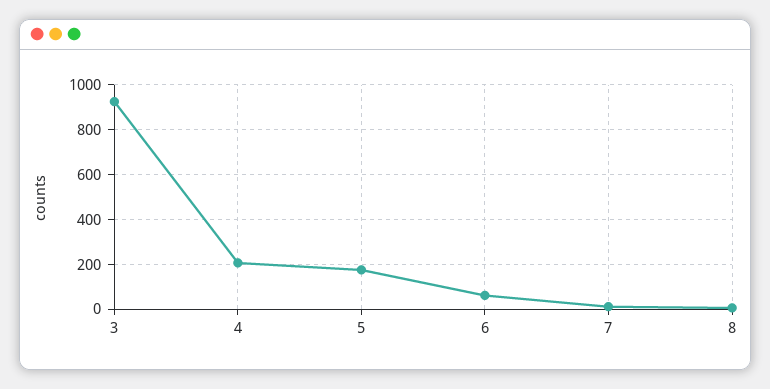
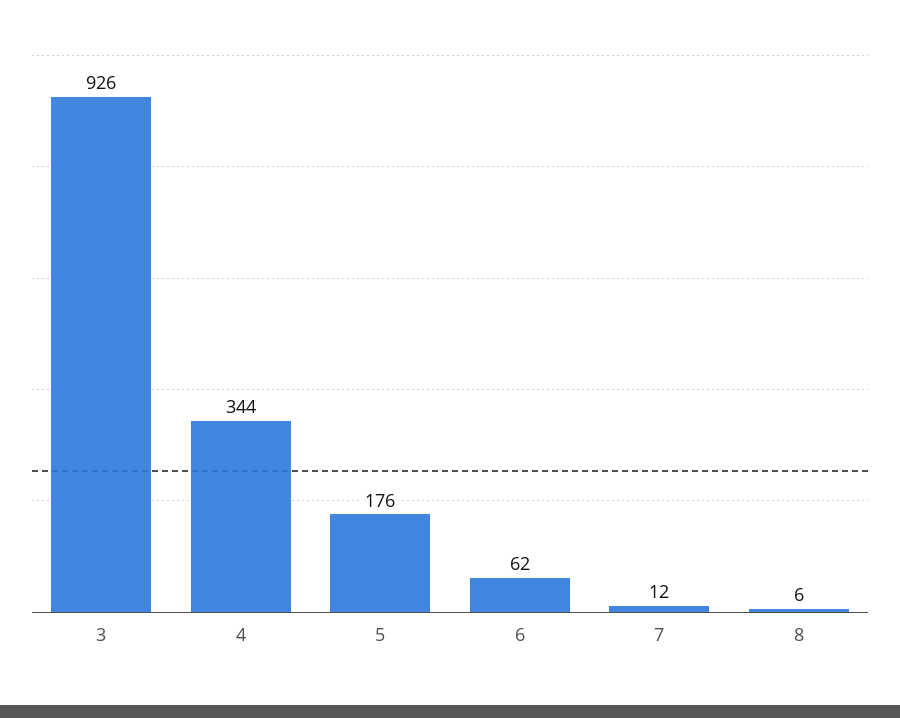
4: 200 -> 344

